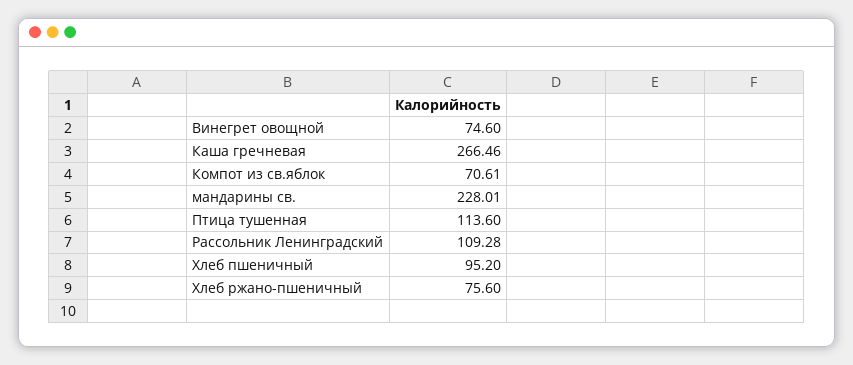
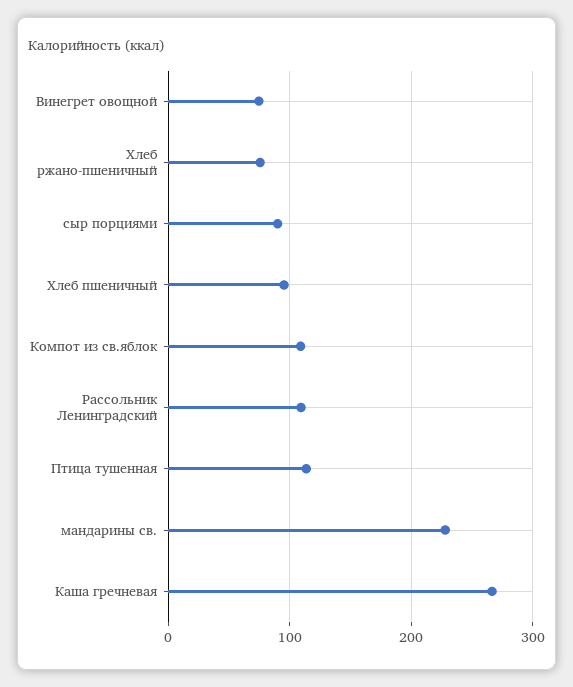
Компот из св.яблок: 70.61 -> 110
сыр порциями: none -> 90

